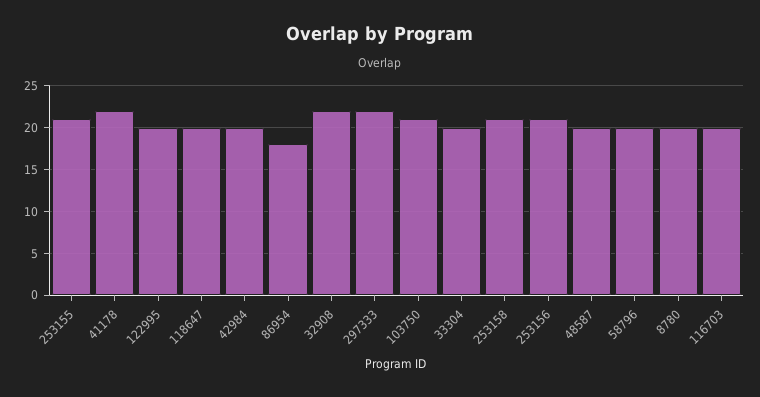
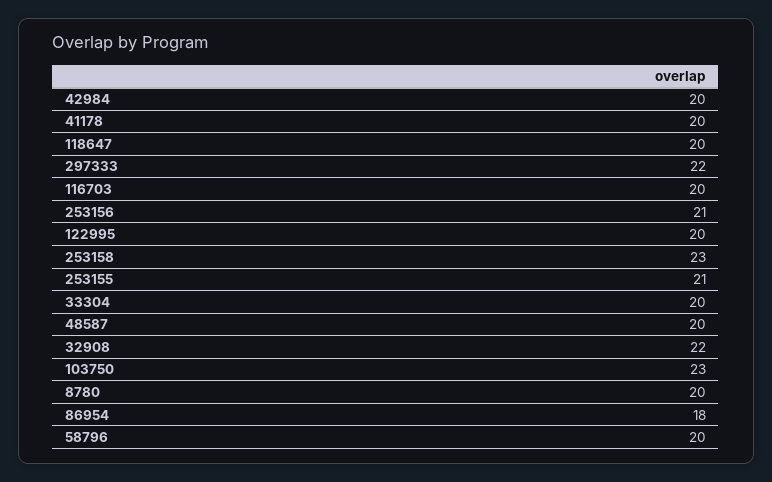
41178: 22 -> 20
103750: 21 -> 23
253158: 21 -> 23

